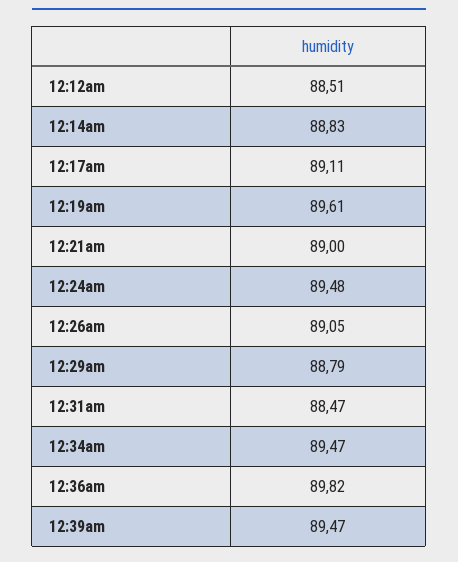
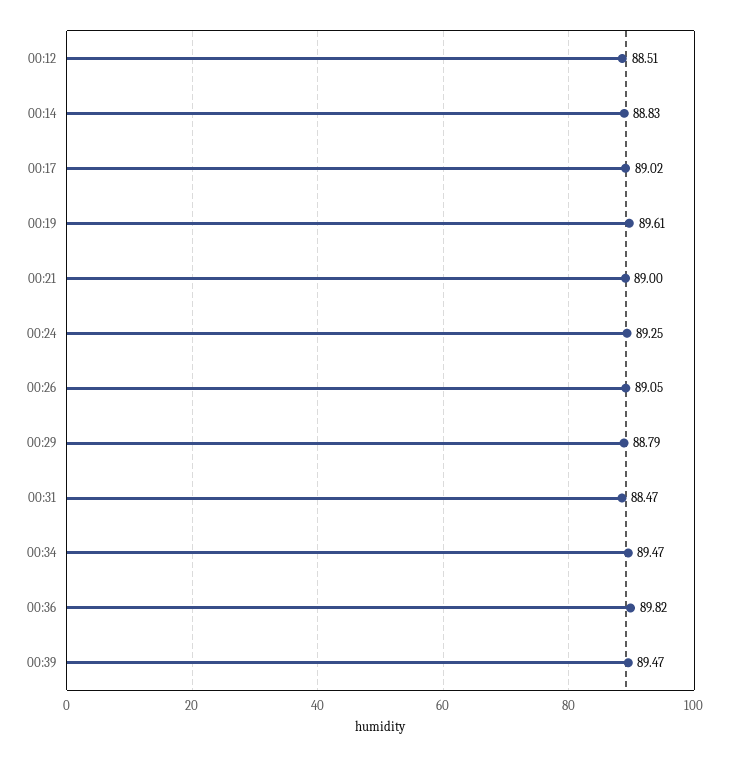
12:17am: 89.11 -> 89.02
12:24am: 89.48 -> 89.25

